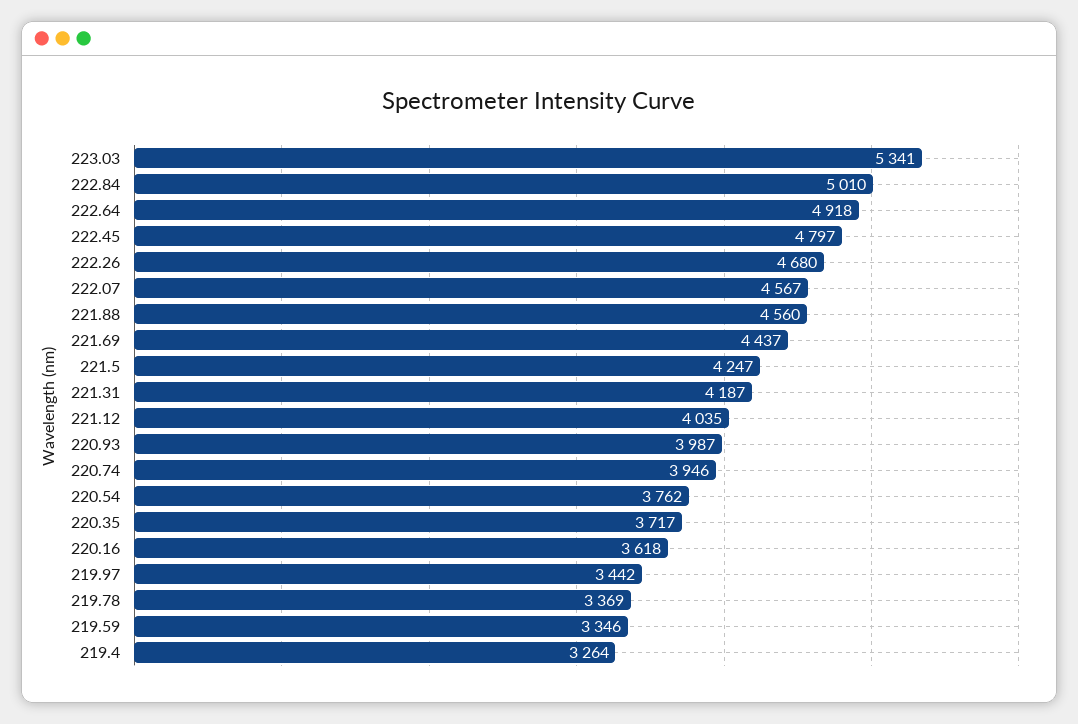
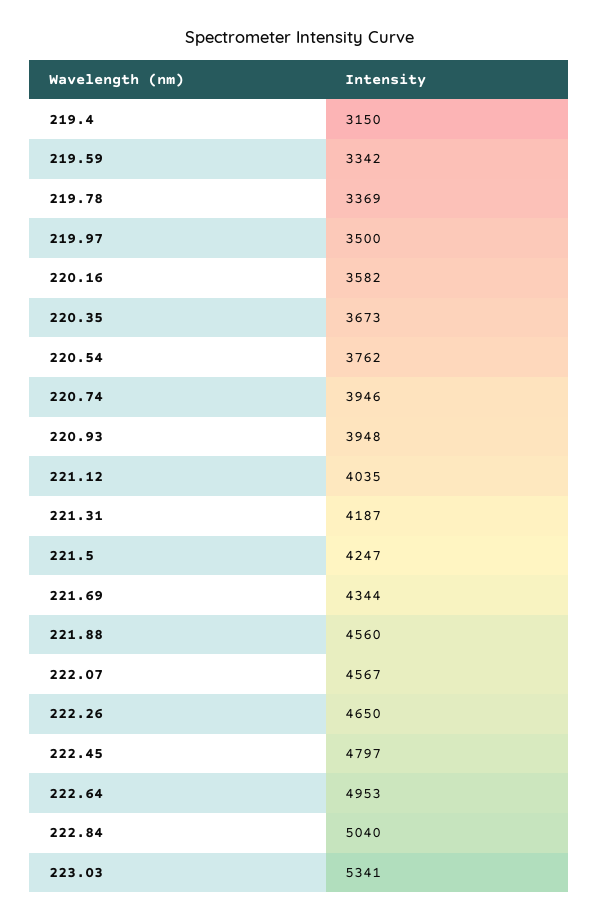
222.84: 5010 -> 5040
222.64: 4918 -> 4953
222.26: 4680 -> 4650
221.69: 4437 -> 4344
220.93: 3987 -> 3948
220.35: 3717 -> 3673
220.16: 3618 -> 3582
219.97: 3442 -> 3500
219.59: 3346 -> 3342
219.4: 3264 -> 3150

